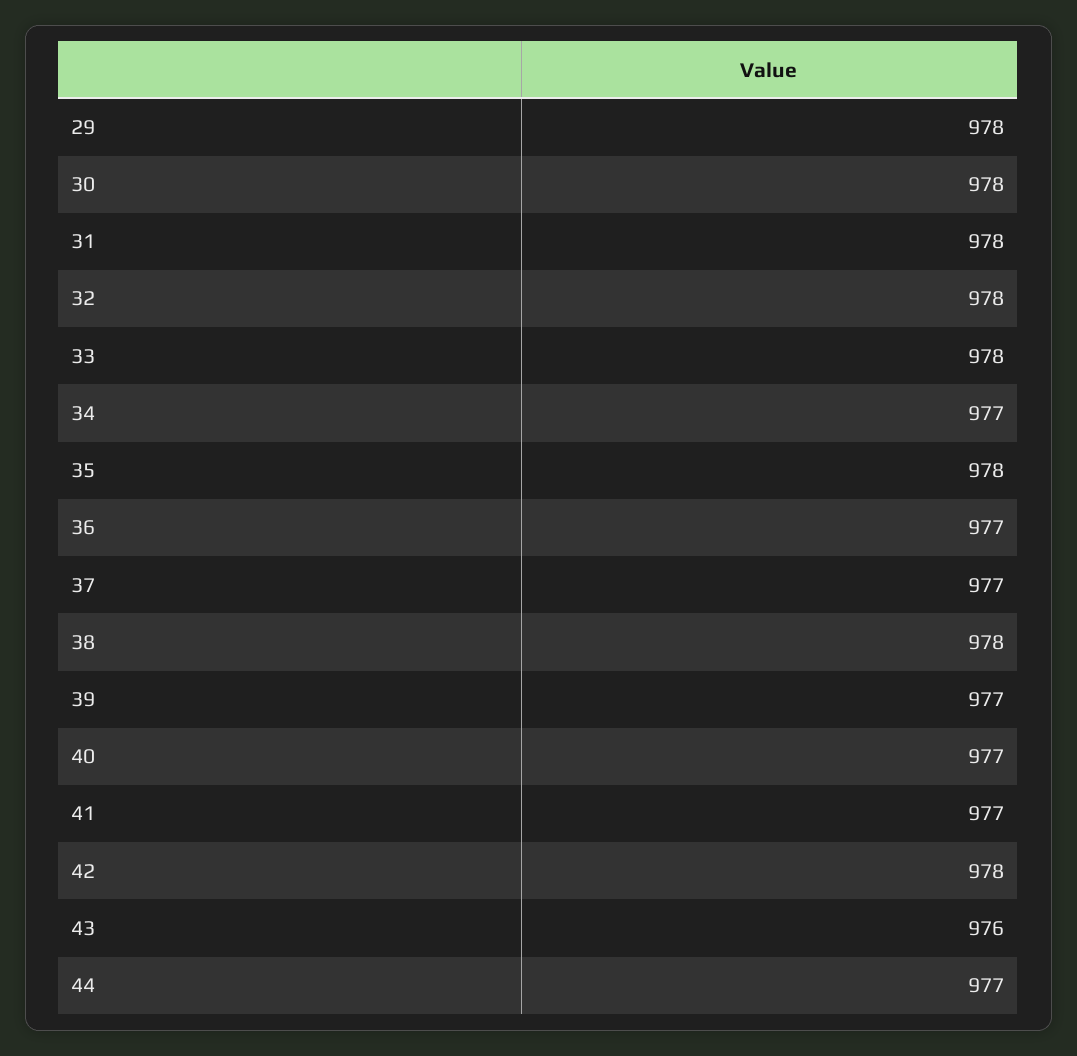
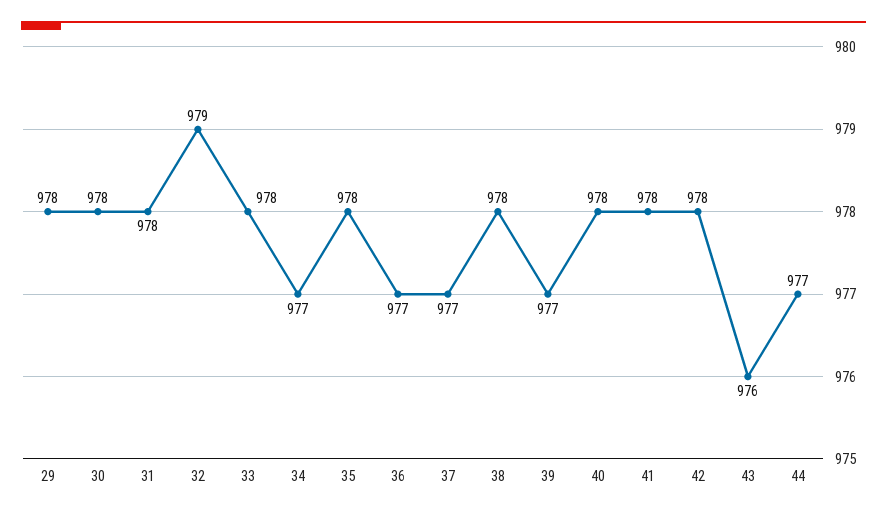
32: 978 -> 979
40: 977 -> 978
41: 977 -> 978

